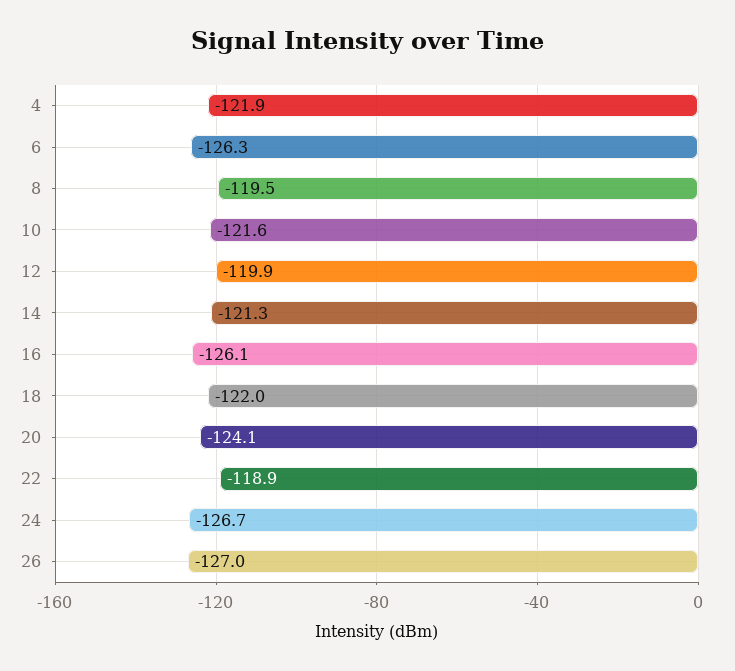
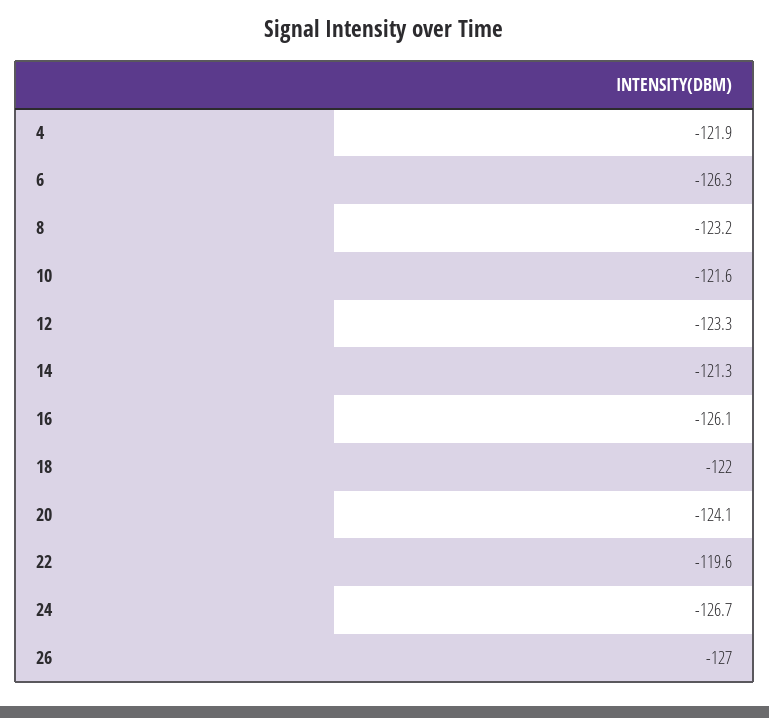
8: -119.5 -> -123.2
12: -119.9 -> -123.3
22: -118.9 -> -119.6

